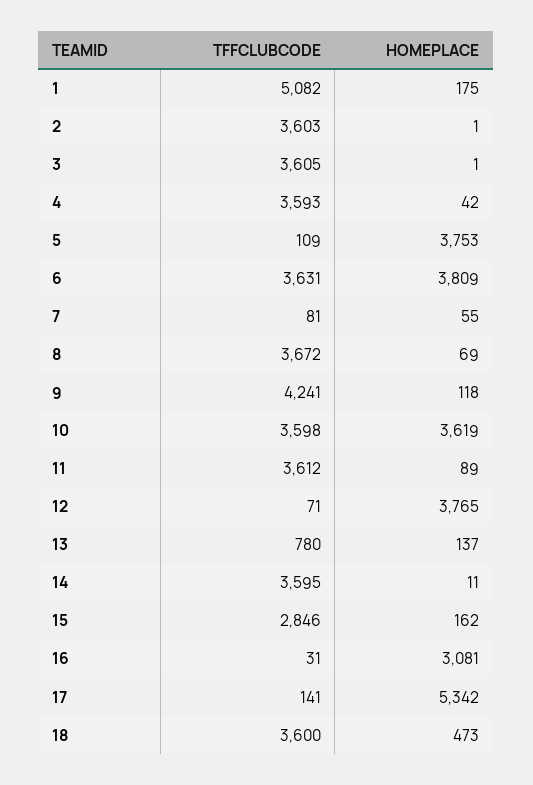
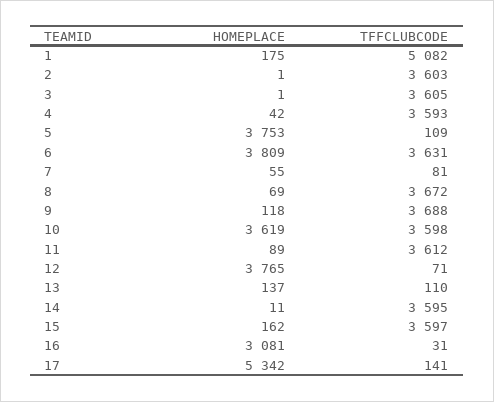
TFFCLUBCODE, 9: 4241 -> 3688
TFFCLUBCODE, 13: 780 -> 110
TFFCLUBCODE, 15: 2846 -> 3597
TFFCLUBCODE, 18: 3600 -> none
HOMEPLACE, 18: 473 -> none

